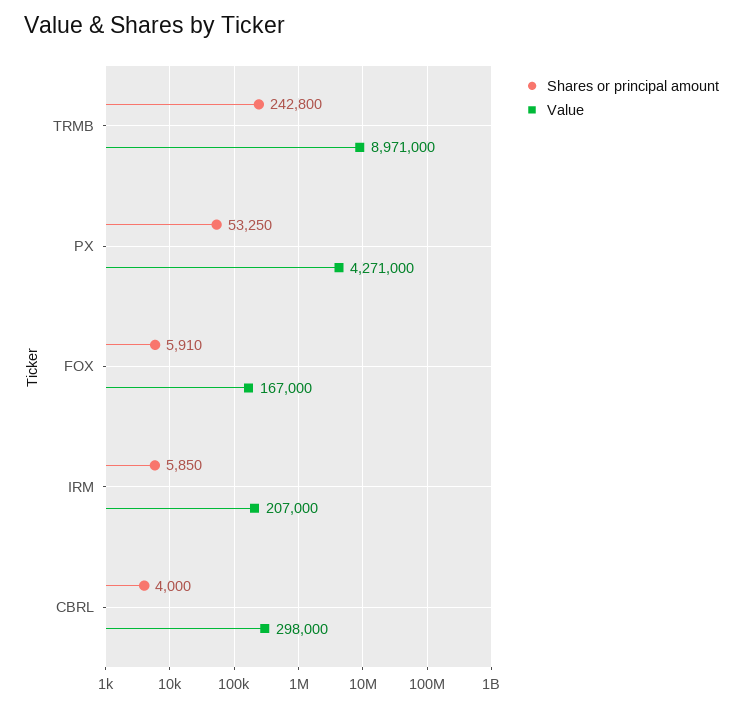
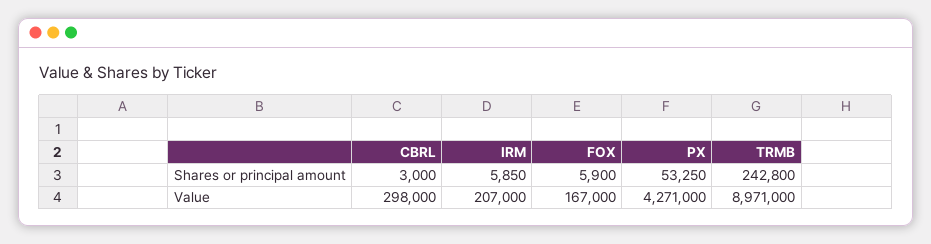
Shares or principal amount, FOX: 5910 -> 5900
Shares or principal amount, CBRL: 4000 -> 3000

